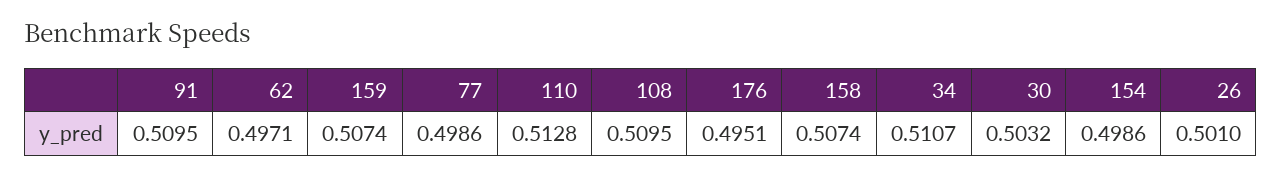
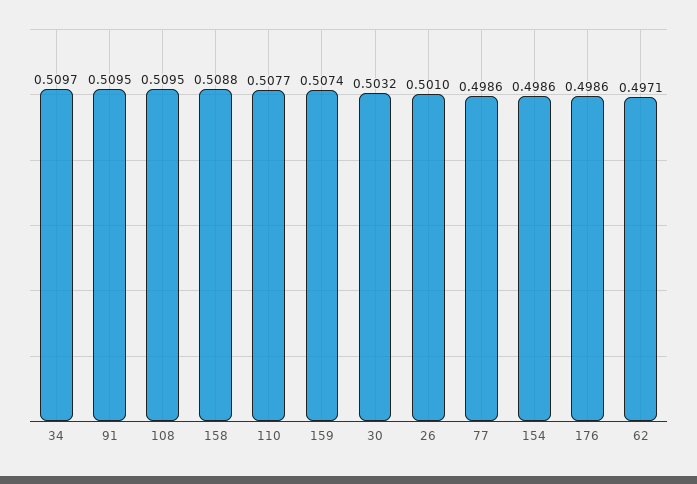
110: 0.5128 -> 0.5077
176: 0.4951 -> 0.4986
158: 0.5074 -> 0.5088
34: 0.5107 -> 0.5097

